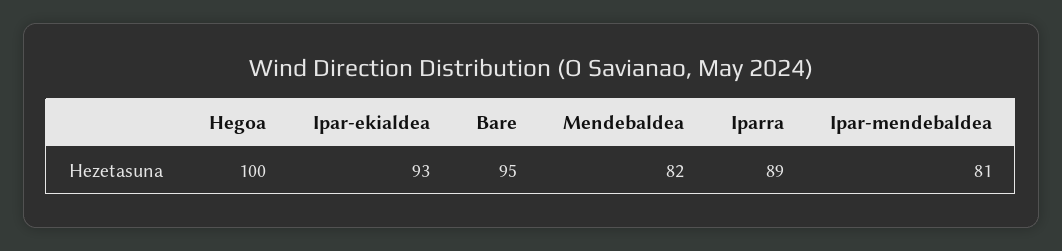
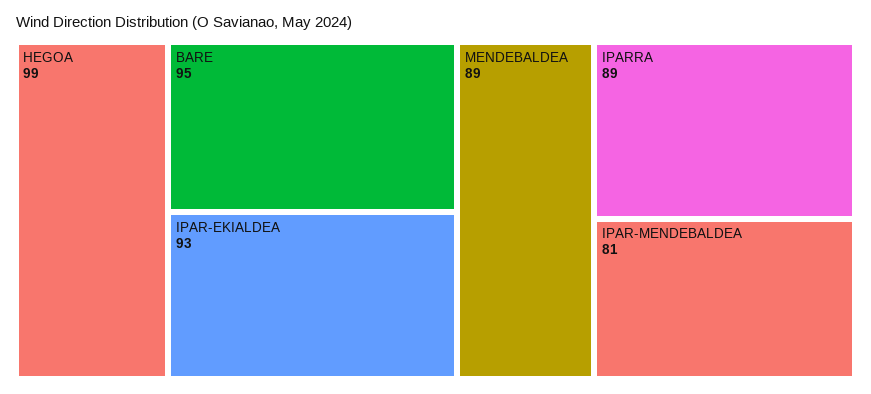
Hegoa: 100 -> 99
Mendebaldea: 82 -> 89

